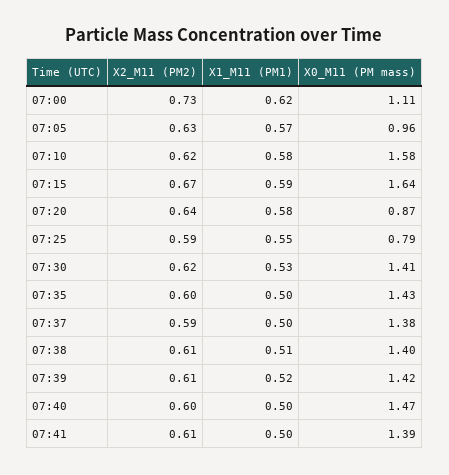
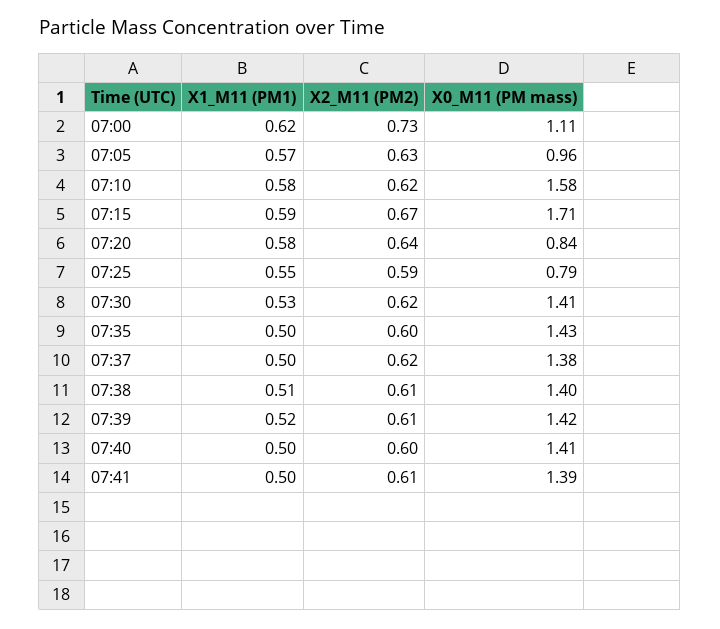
X0_M11 (PM mass), 07:15: 1.64 -> 1.71
X0_M11 (PM mass), 07:20: 0.87 -> 0.84
X2_M11 (PM2), 07:37: 0.59 -> 0.62
X0_M11 (PM mass), 07:40: 1.47 -> 1.41

